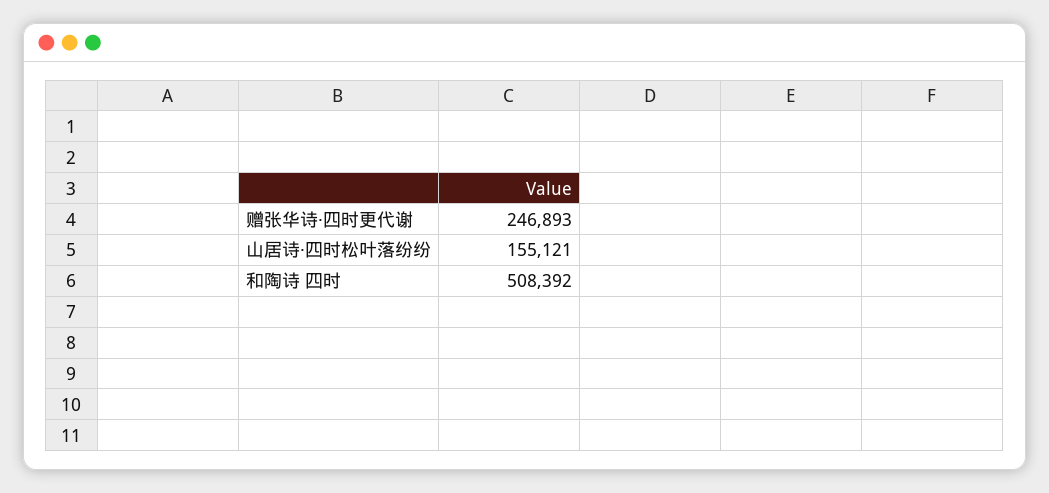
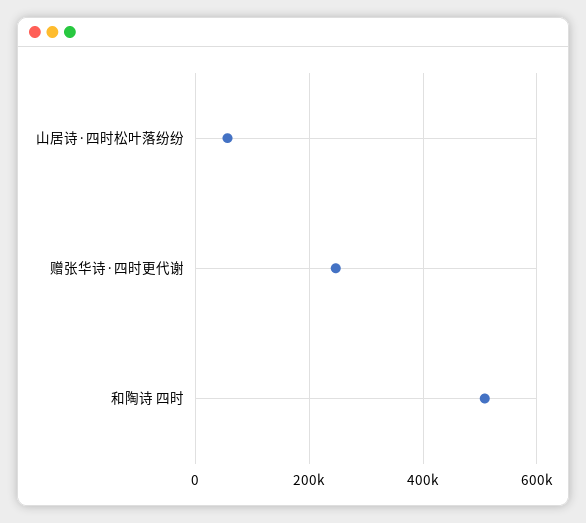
山居诗·四时松叶落纷纷: 155121 -> 60000

